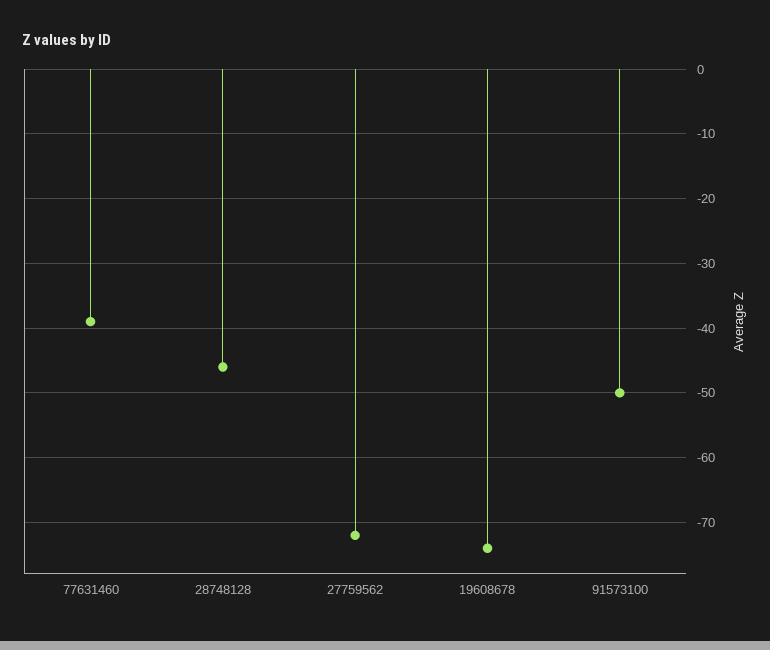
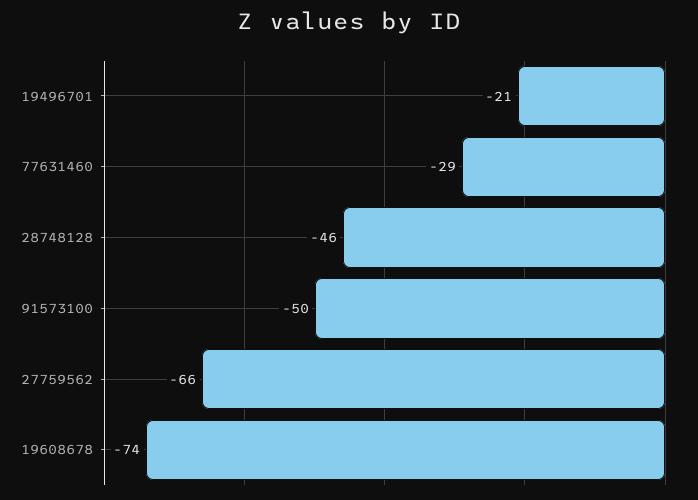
77631460: -39 -> -29
27759562: -72 -> -66
19496701: none -> -21

